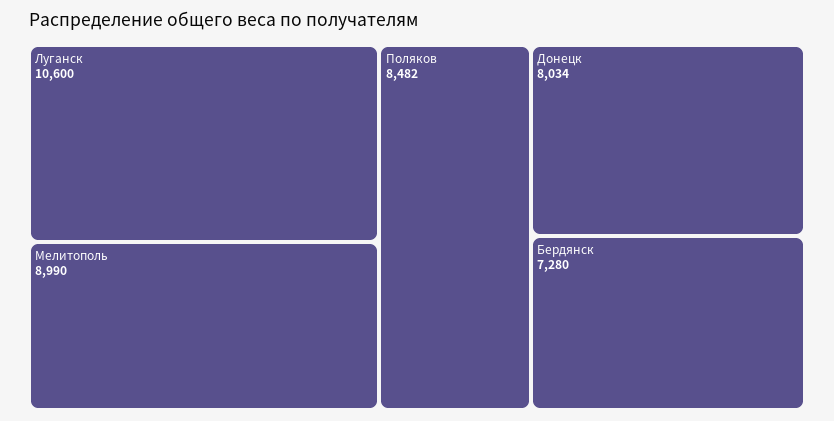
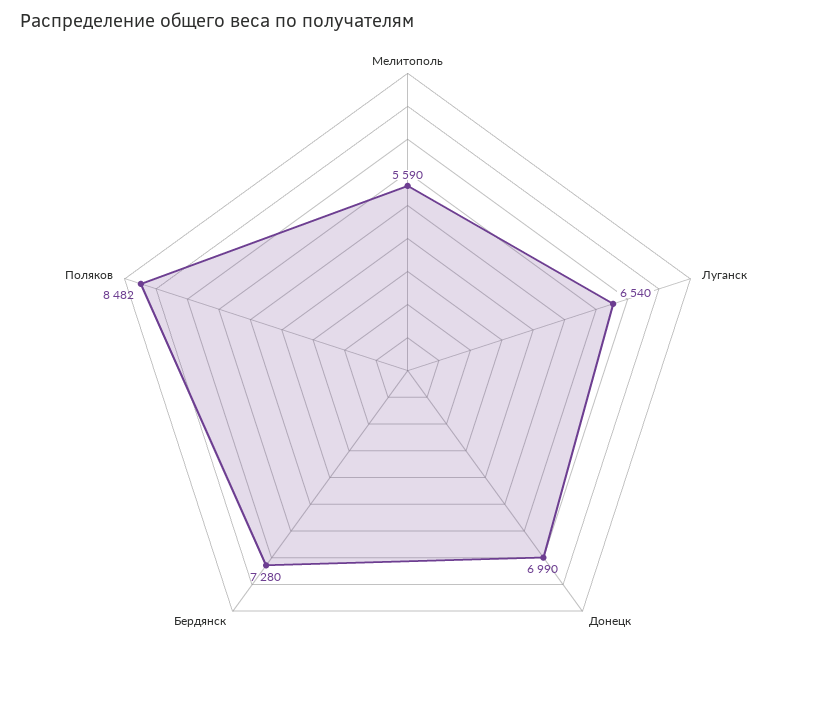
Луганск: 10600 -> 6540
Мелитополь: 8990 -> 5590
Донецк: 8034 -> 6990

